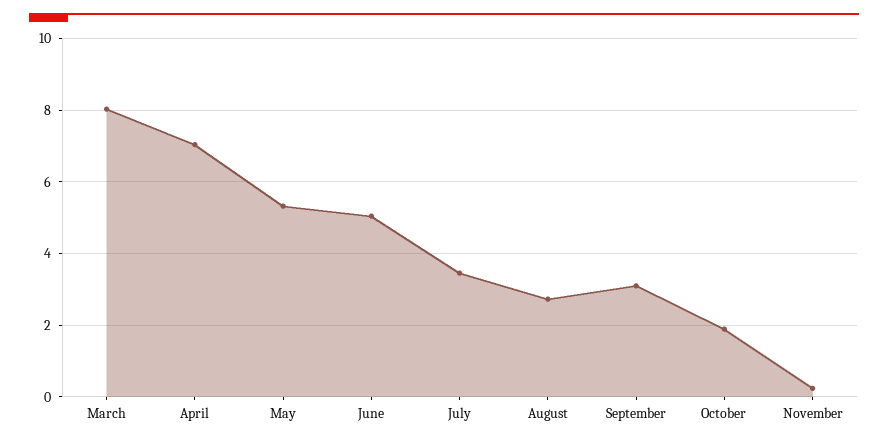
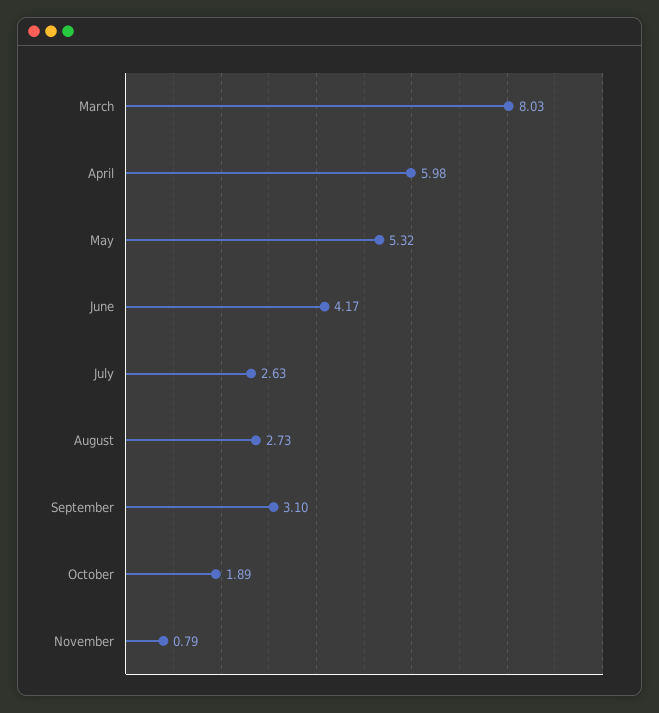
April: 7 -> 5.98
June: 5 -> 4.17
July: 3.4 -> 2.63
November: 0.2 -> 0.79

